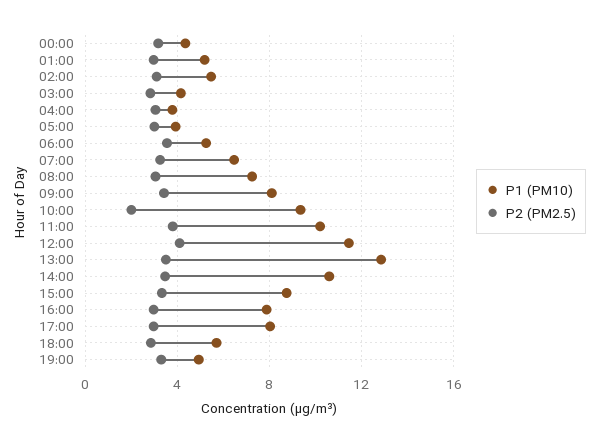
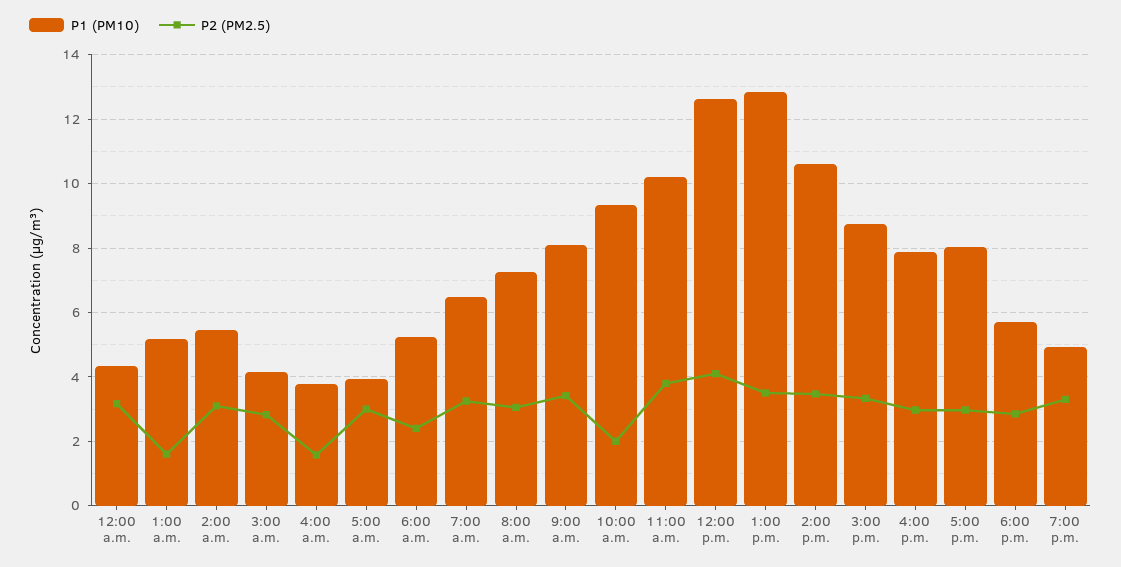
P2 (PM2.5), 01:00: 3 -> 1.6
P2 (PM2.5), 04:00: 3 -> 1.6
P2 (PM2.5), 06:00: 3.5 -> 2.4
P1 (PM10), 12:00: 11.5 -> 12.6

